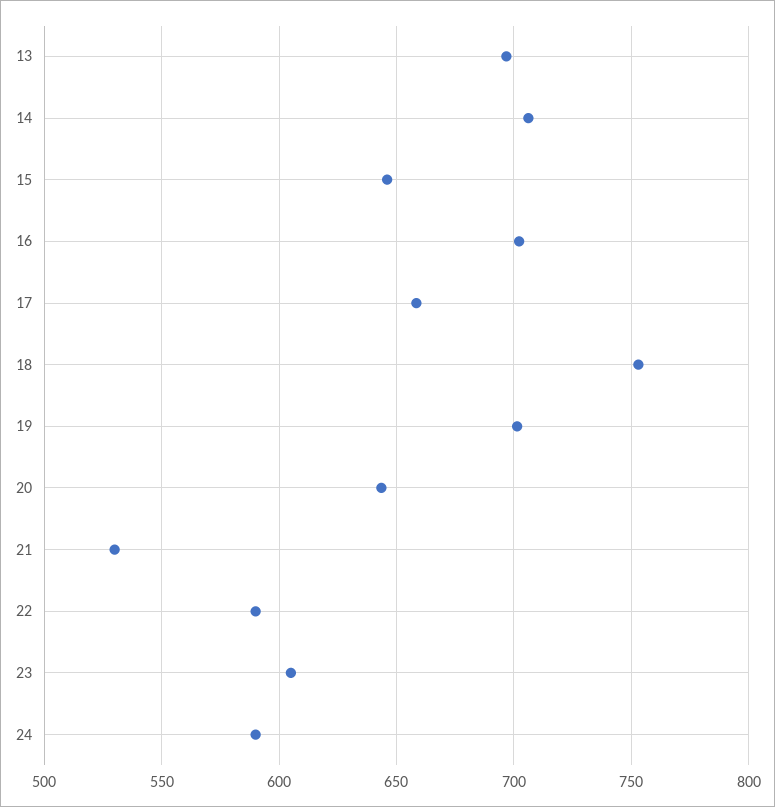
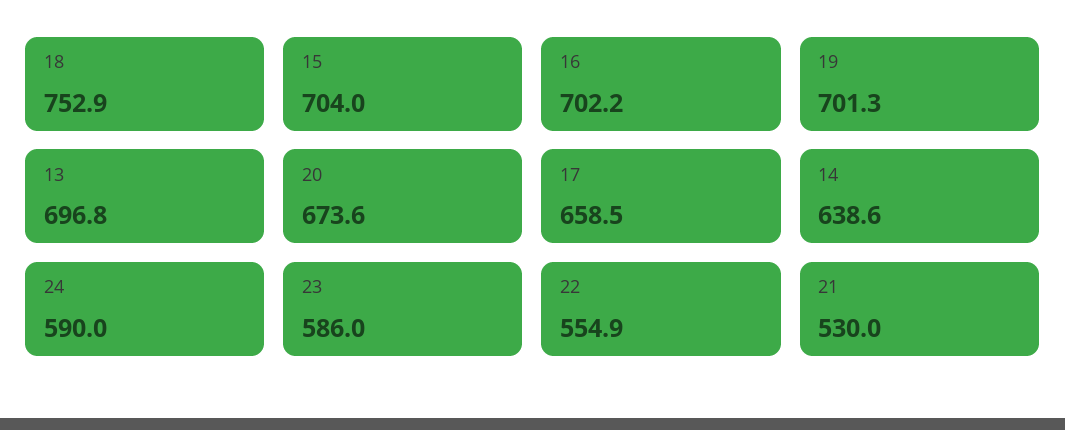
14: 705 -> 638.6
15: 645 -> 704
20: 645 -> 673.6
22: 590 -> 554.9
23: 605 -> 586

